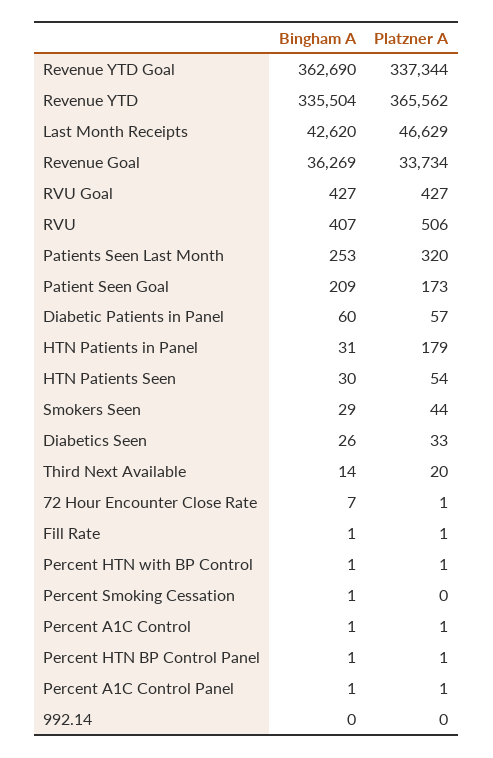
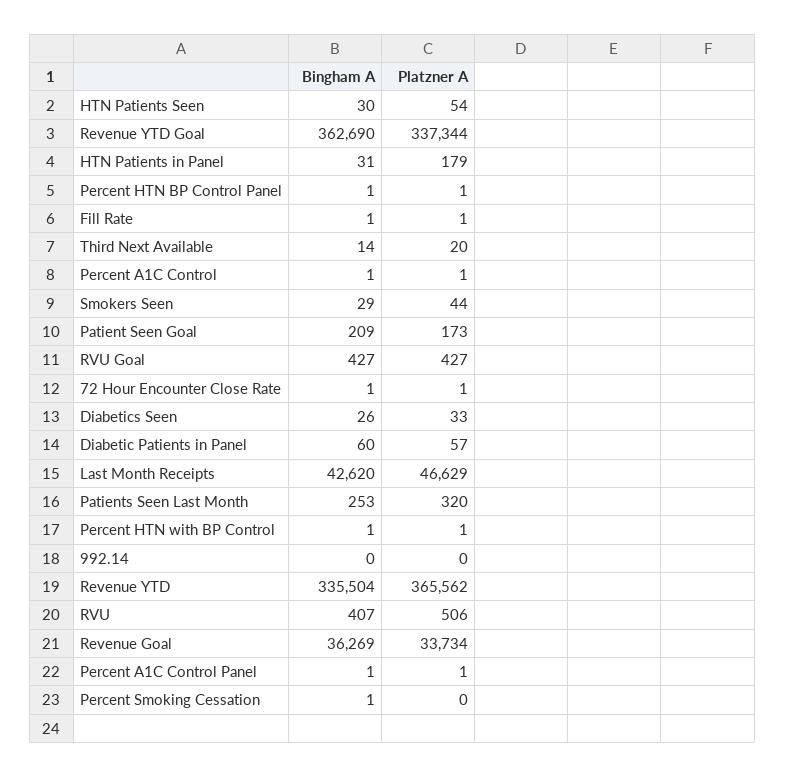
Bingham A, 72 Hour Encounter Close Rate: 7 -> 1

